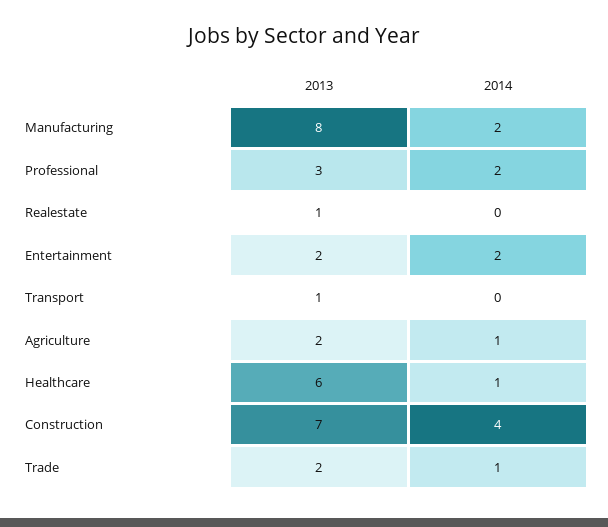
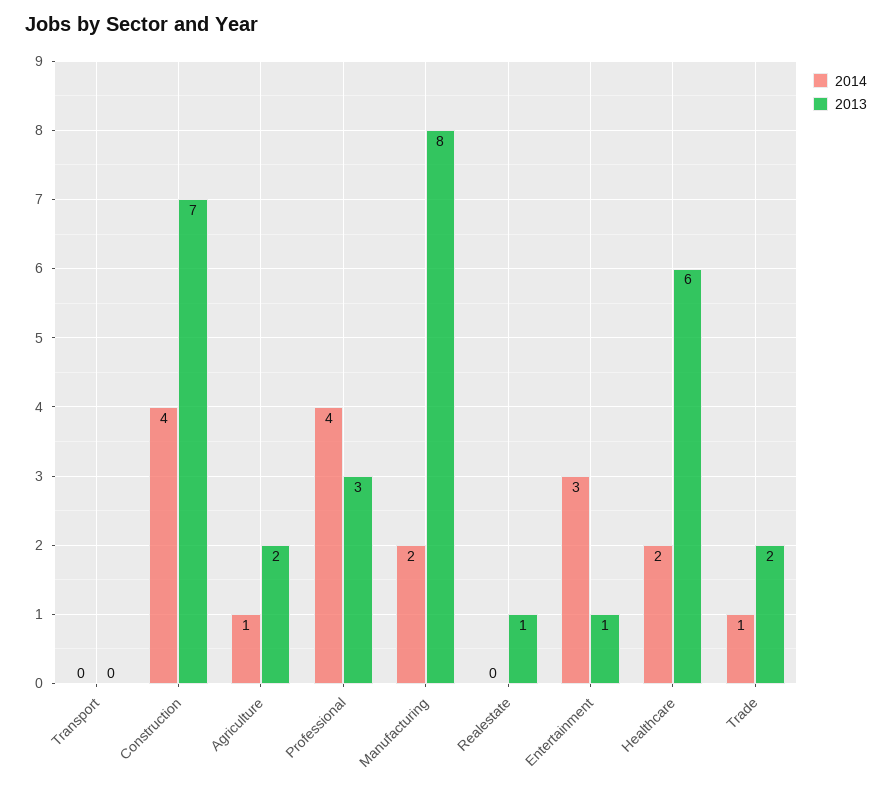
2014, Professional: 2 -> 4
2013, Entertainment: 2 -> 1
2014, Entertainment: 2 -> 3
2013, Transport: 1 -> 0
2014, Healthcare: 1 -> 2

